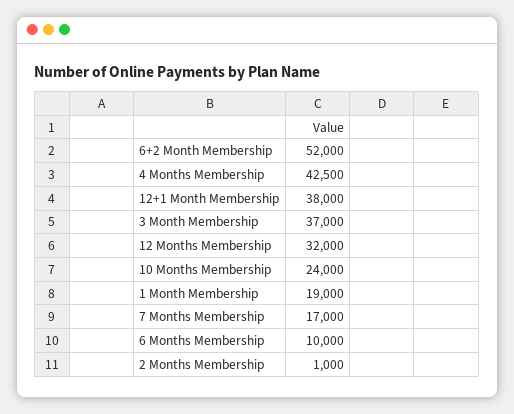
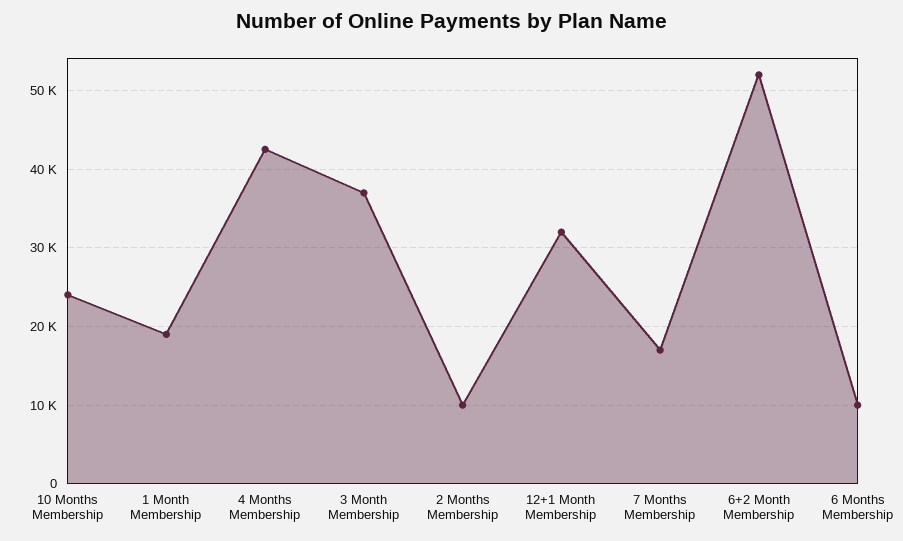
12+1 Month Membership: 38000 -> 32000
12 Months Membership: 32000 -> none
2 Months Membership: 1000 -> 10000

